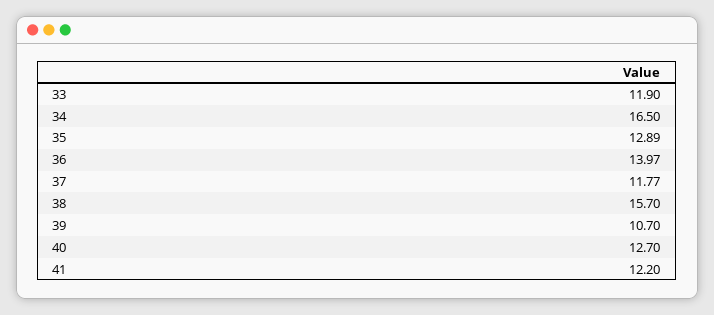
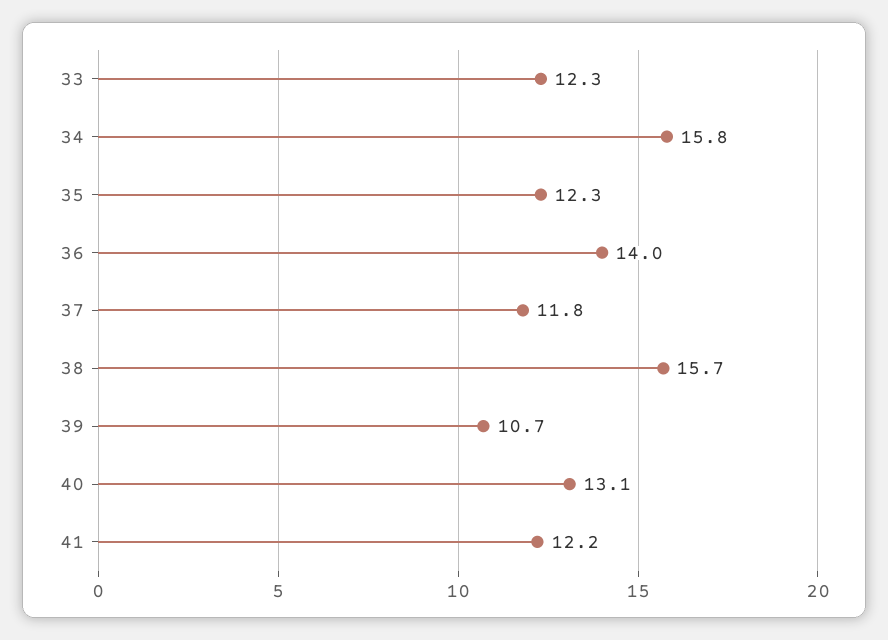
33: 11.9 -> 12.3
34: 16.5 -> 15.8
35: 12.89 -> 12.3
40: 12.7 -> 13.1

